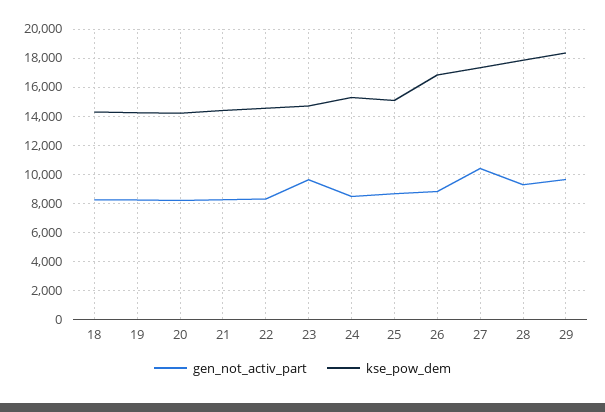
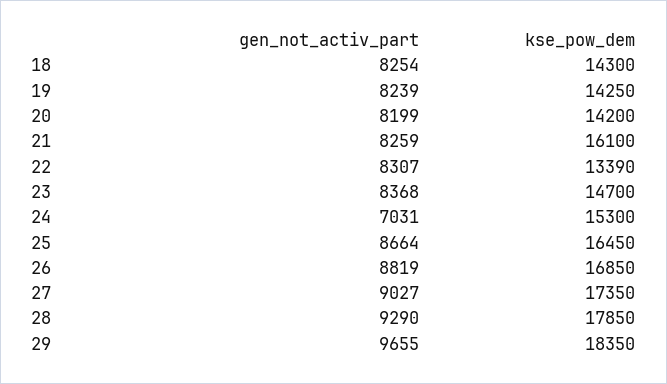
kse_pow_dem, 21: 14500 -> 16100
kse_pow_dem, 22: 14500 -> 13390
gen_not_activ_part, 23: 9500 -> 8368
gen_not_activ_part, 24: 8500 -> 7031
kse_pow_dem, 25: 15000 -> 16450
gen_not_activ_part, 27: 10500 -> 9027

